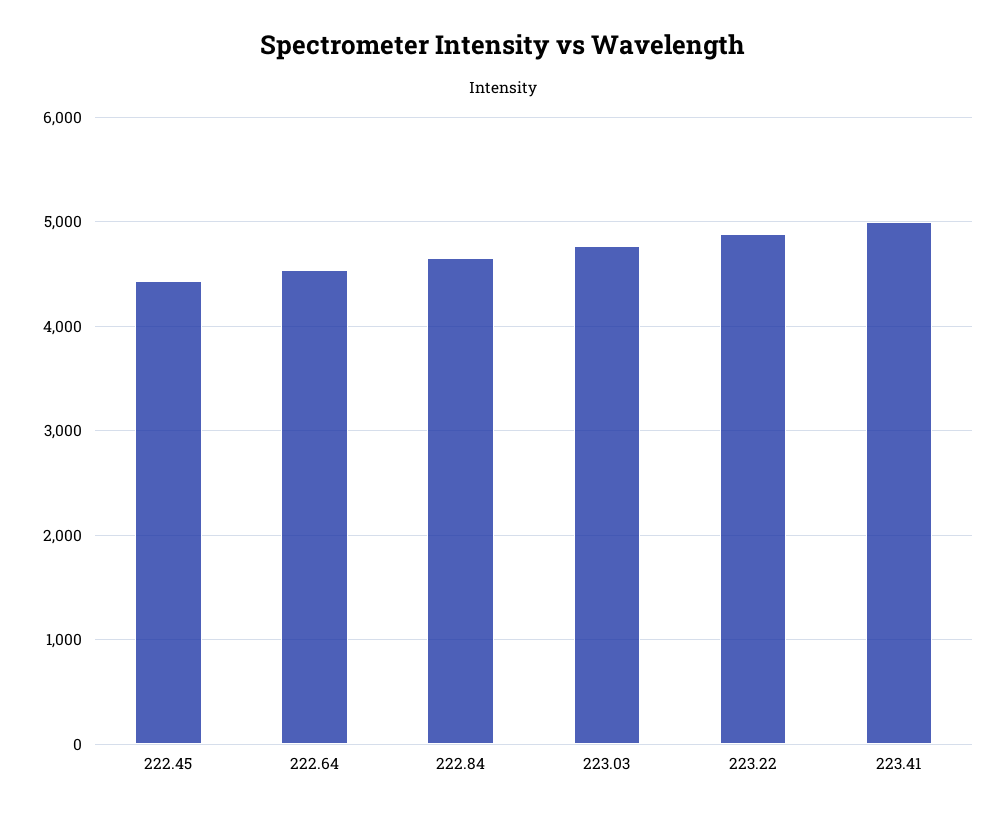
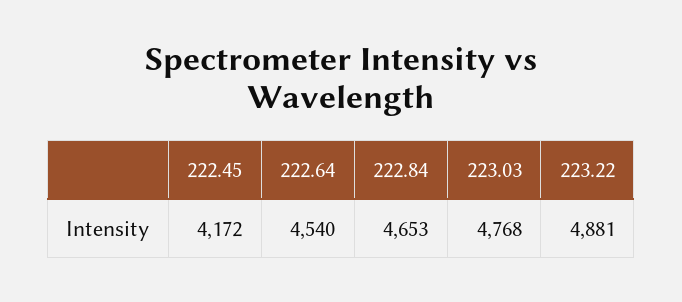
222.45: 4400 -> 4172
223.41: 5000 -> none

